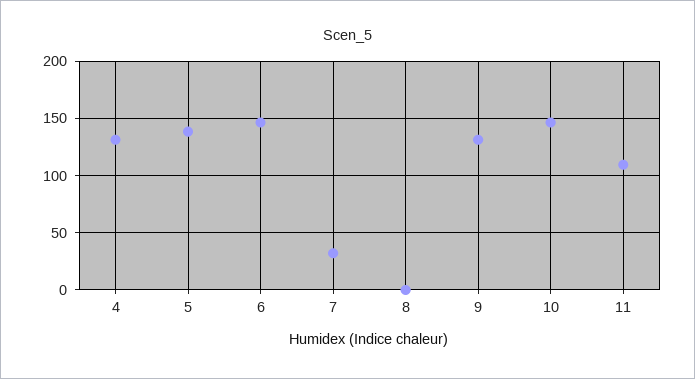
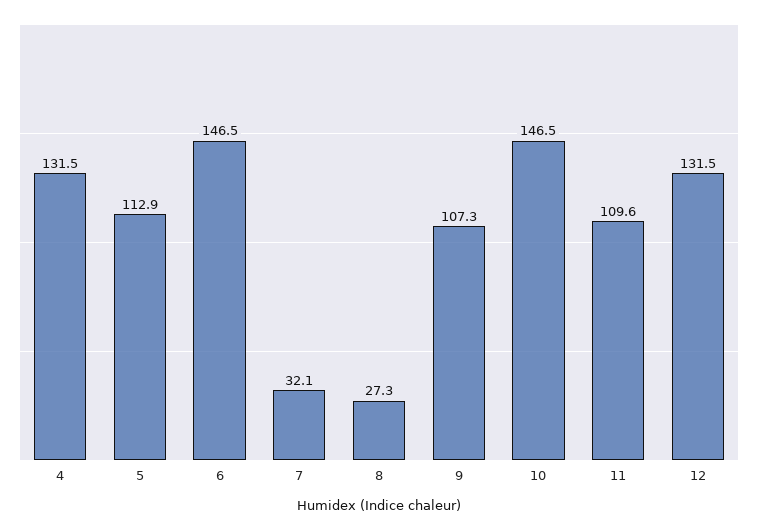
5: 140 -> 112.9
8: 0 -> 27.3
9: 130 -> 107.3
12: none -> 131.5

